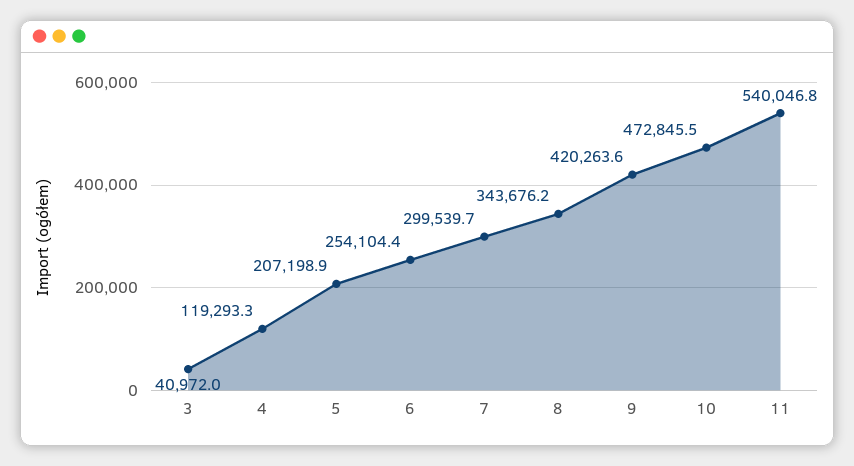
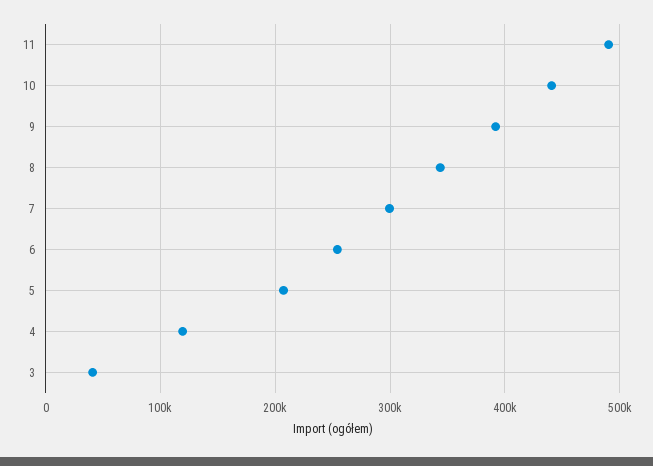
9: 420263.6 -> 390000
10: 472845.5 -> 440000
11: 540046.8 -> 490000

